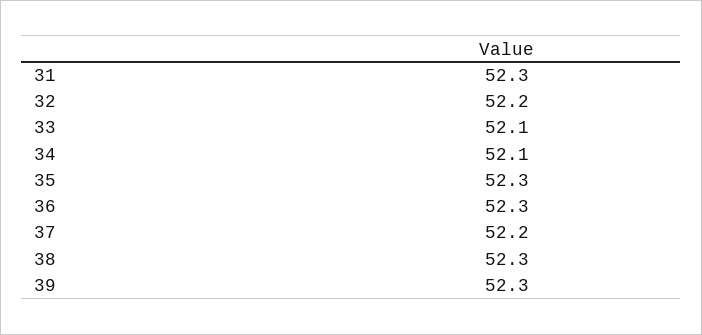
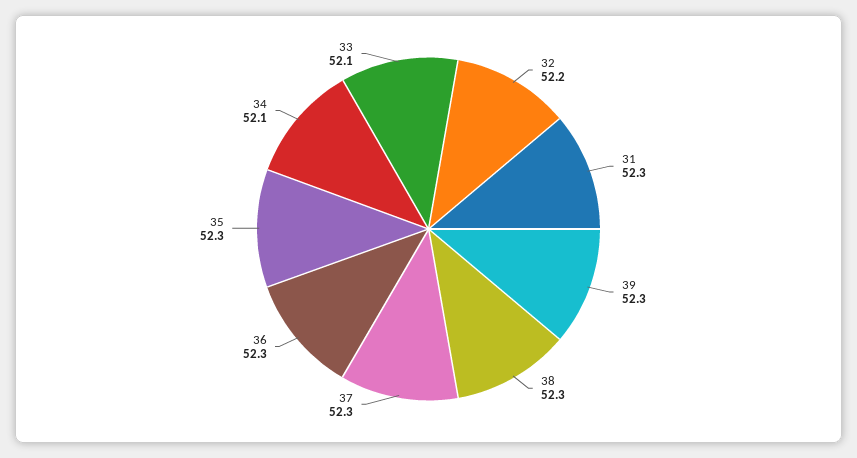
37: 52.2 -> 52.3

